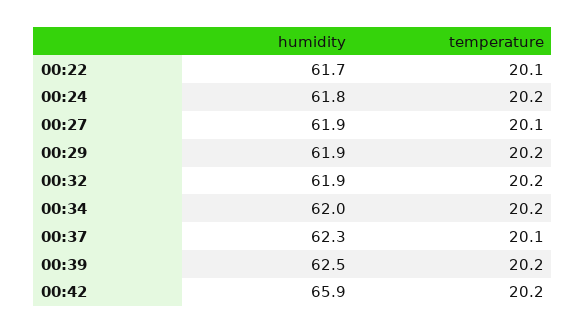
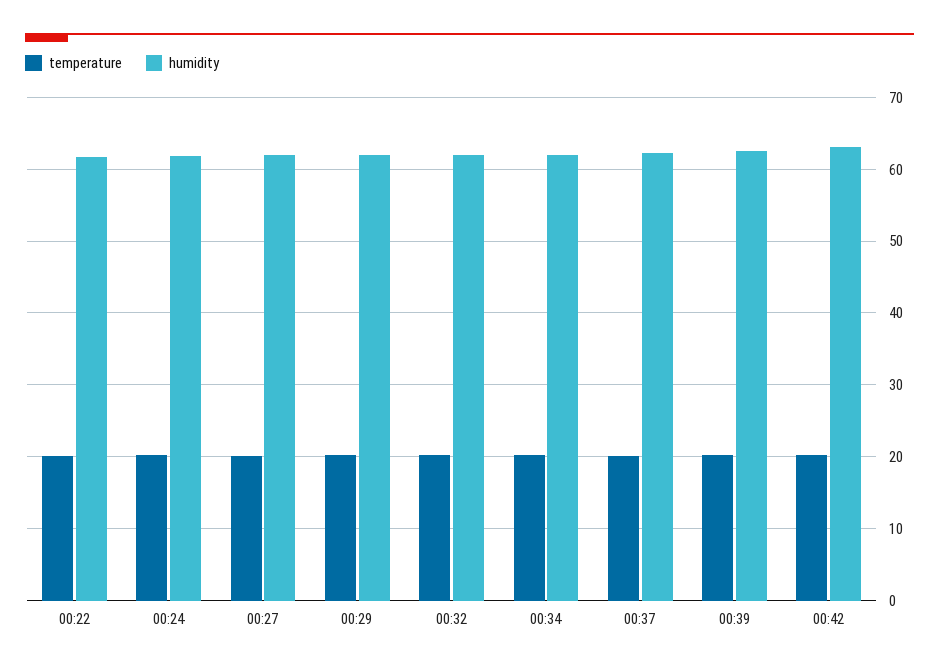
humidity, 00:42: 65.9 -> 63

